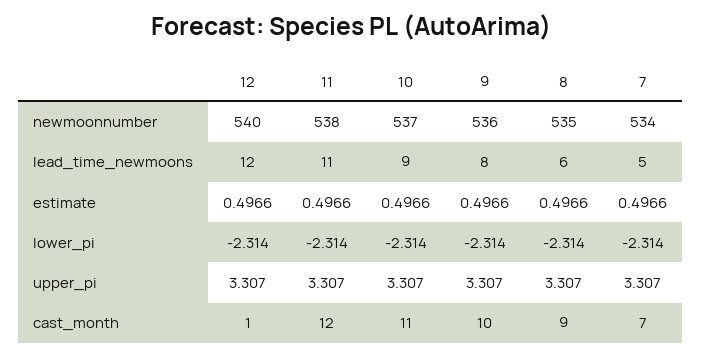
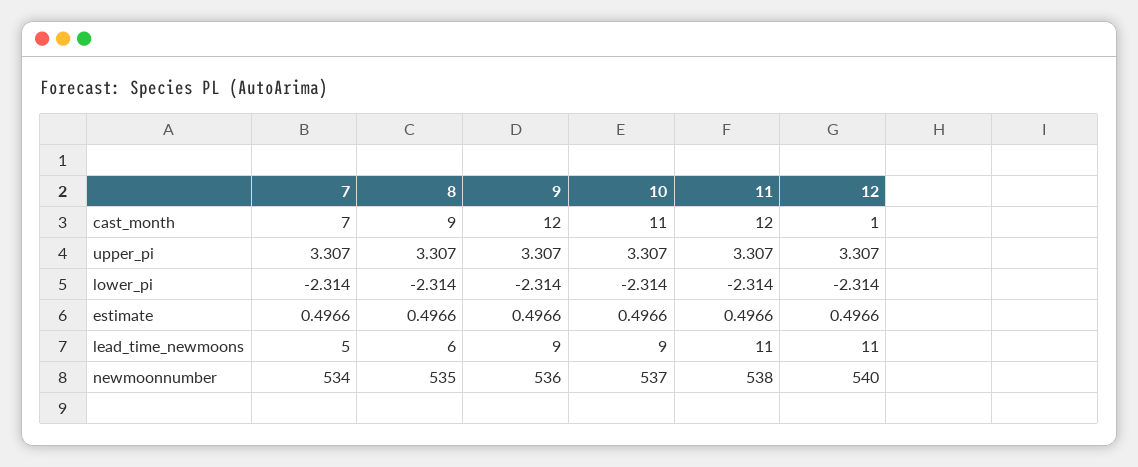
12, lead_time_newmoons: 12 -> 11
9, lead_time_newmoons: 8 -> 9
9, cast_month: 10 -> 12

